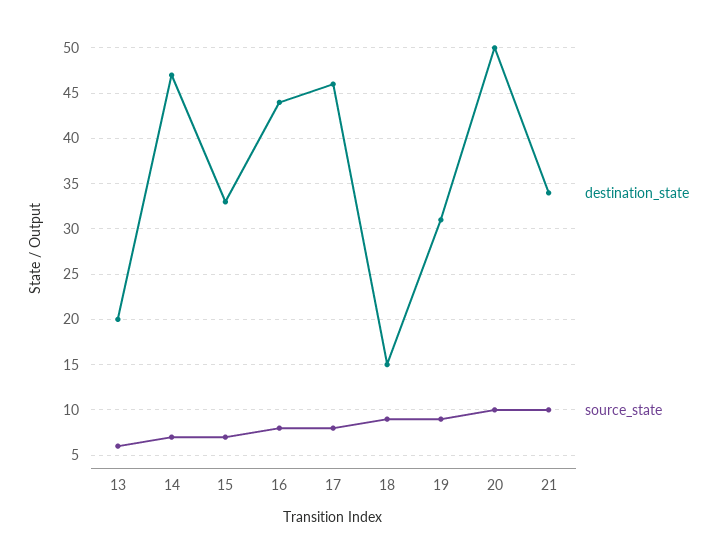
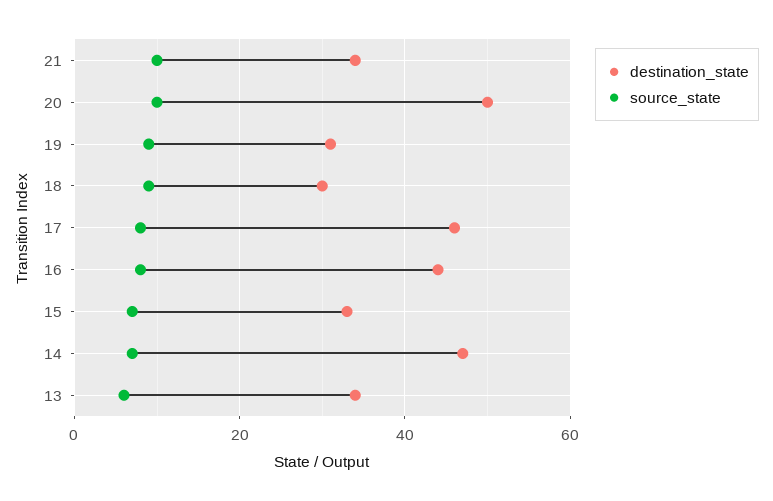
destination_state, 13: 20 -> 35
destination_state, 18: 15 -> 30

